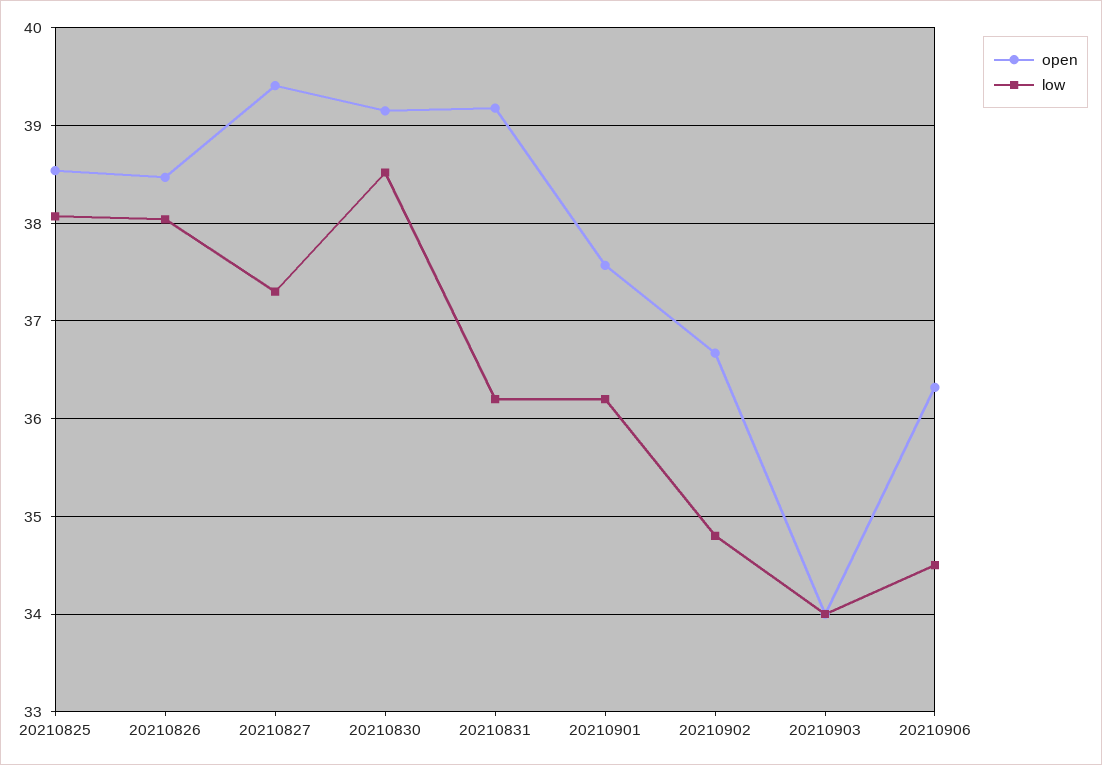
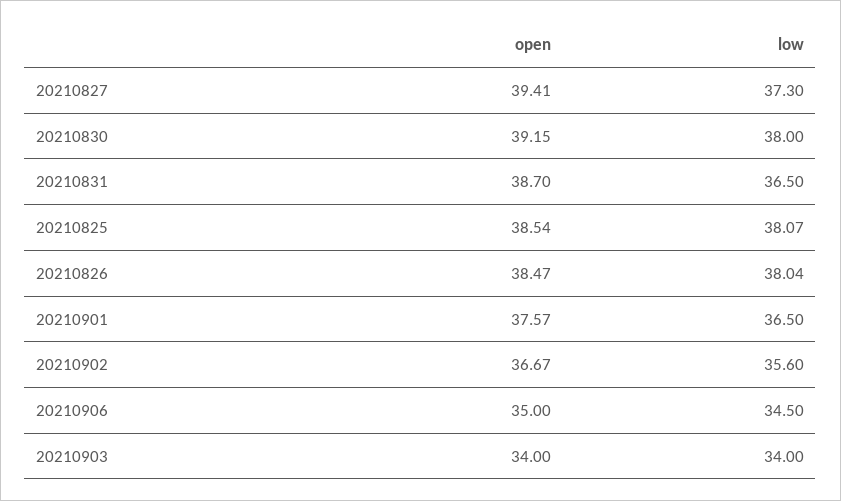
low, 20210830: 38.5 -> 38
open, 20210831: 39.2 -> 38.7
low, 20210831: 36.2 -> 36.5
low, 20210901: 36.2 -> 36.5
low, 20210902: 34.8 -> 35.6
open, 20210906: 36.3 -> 35

